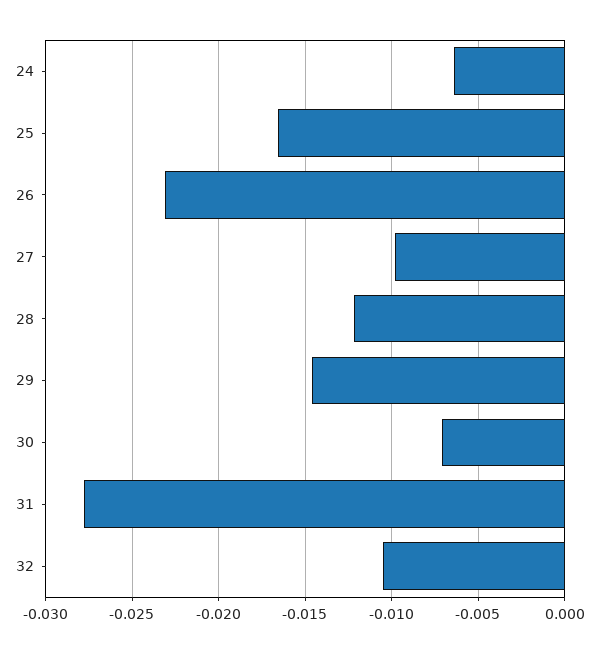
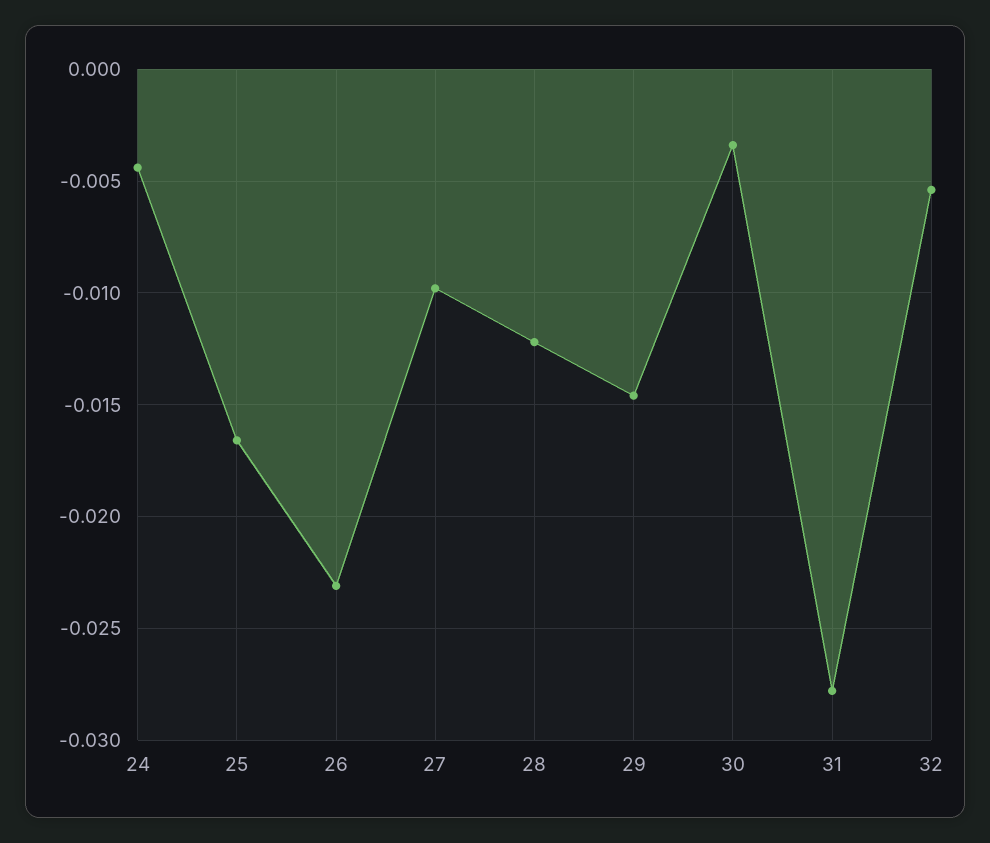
24: -0.0065 -> -0.0045
30: -0.007 -> -0.0035
32: -0.0105 -> -0.0055

